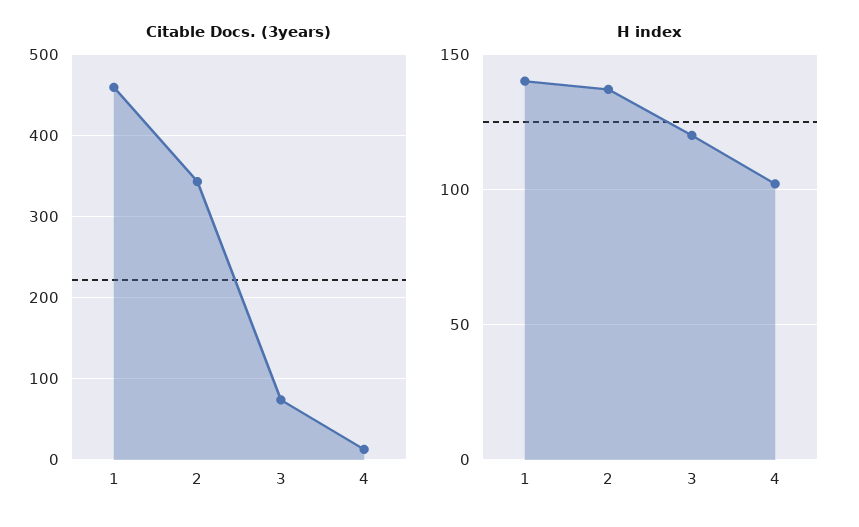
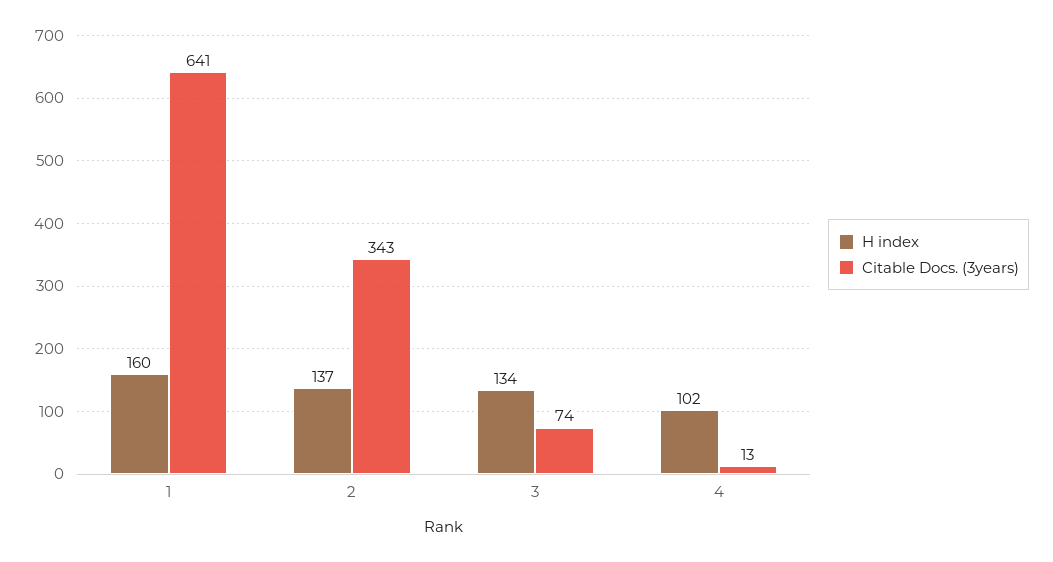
Citable Docs. (3years), 1: 460 -> 641
H index, 1: 140 -> 160
H index, 3: 120 -> 134

